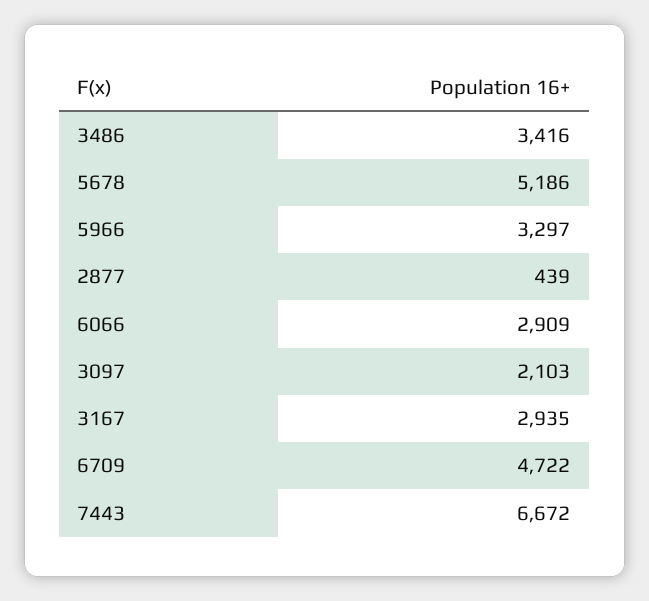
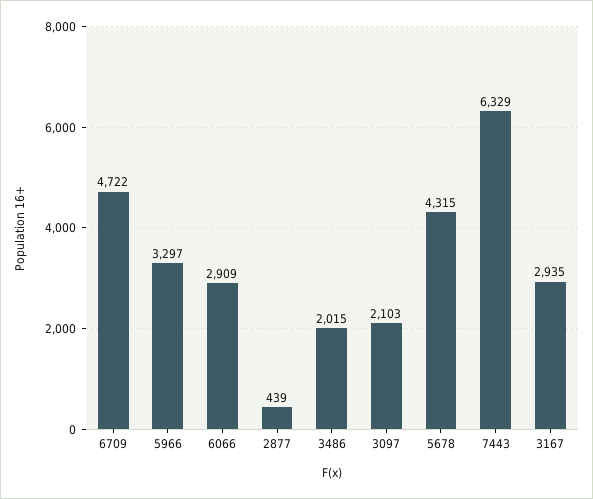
3486: 3416 -> 2015
5678: 5186 -> 4315
7443: 6672 -> 6329

